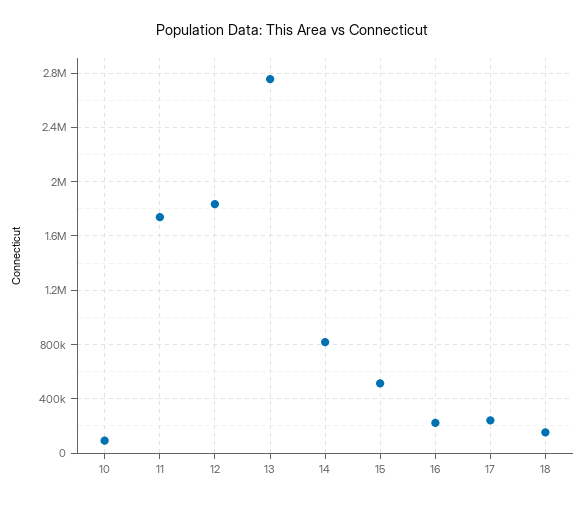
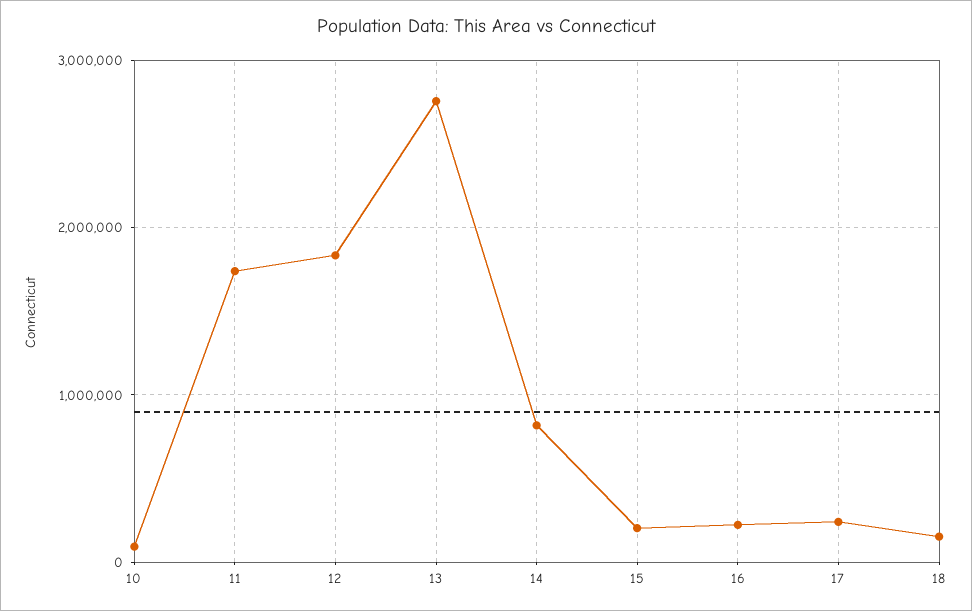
15: 500000 -> 200000

